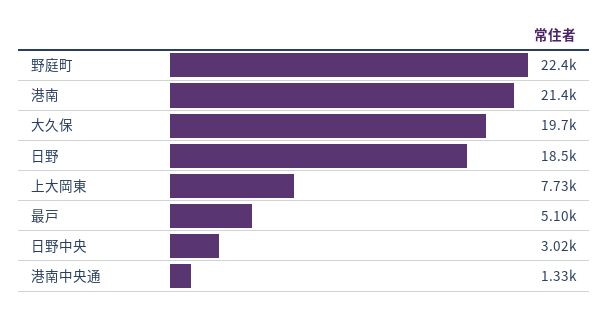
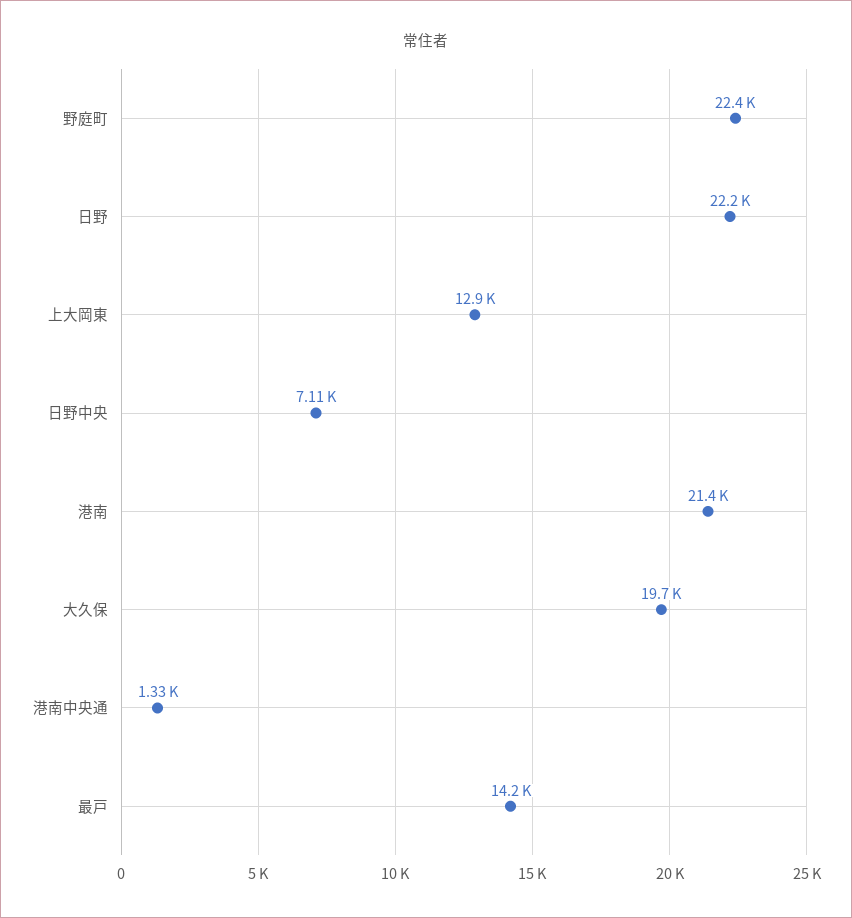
日野: 18500 -> 22200
上大岡東: 7730 -> 12900
最戸: 5100 -> 14200
日野中央: 3020 -> 7110

